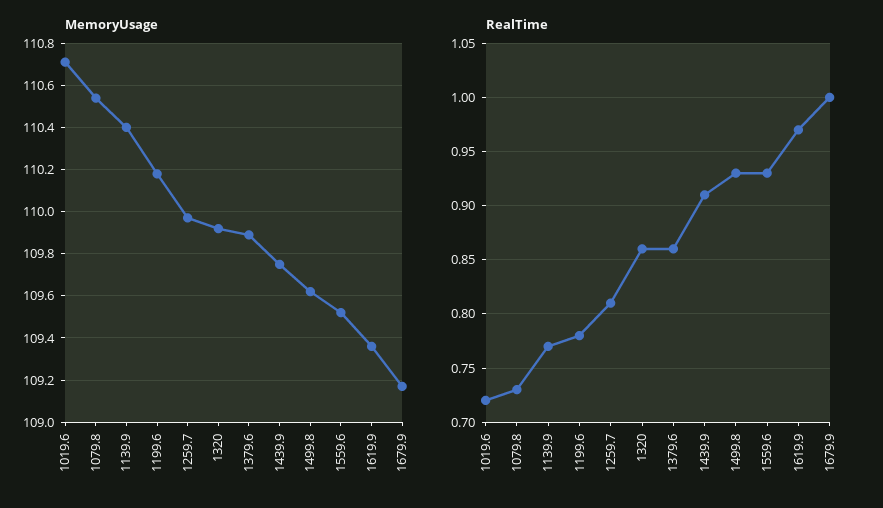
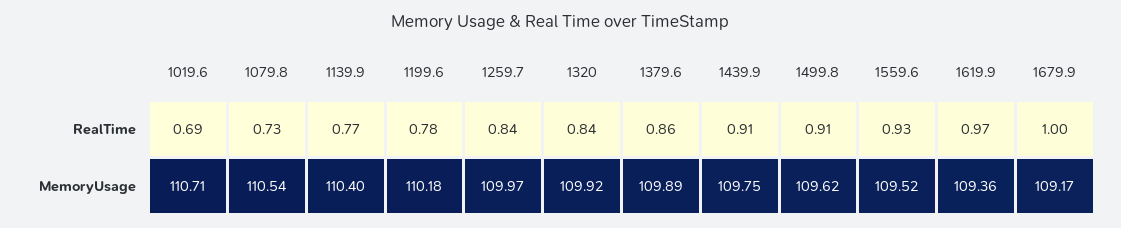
RealTime, 1019.6: 0.72 -> 0.69
RealTime, 1259.7: 0.81 -> 0.84
RealTime, 1320: 0.86 -> 0.84
RealTime, 1499.8: 0.93 -> 0.91

